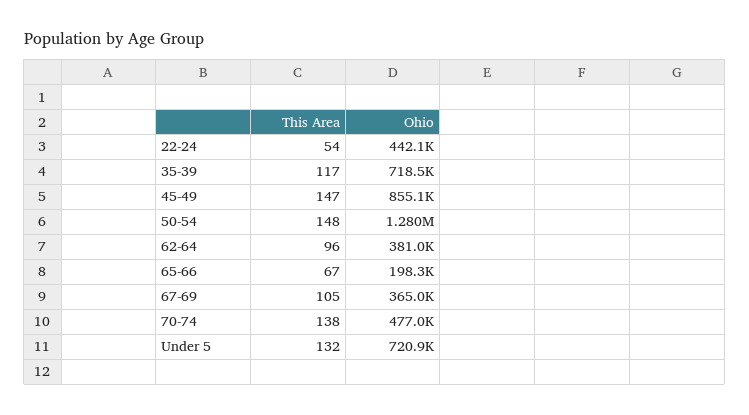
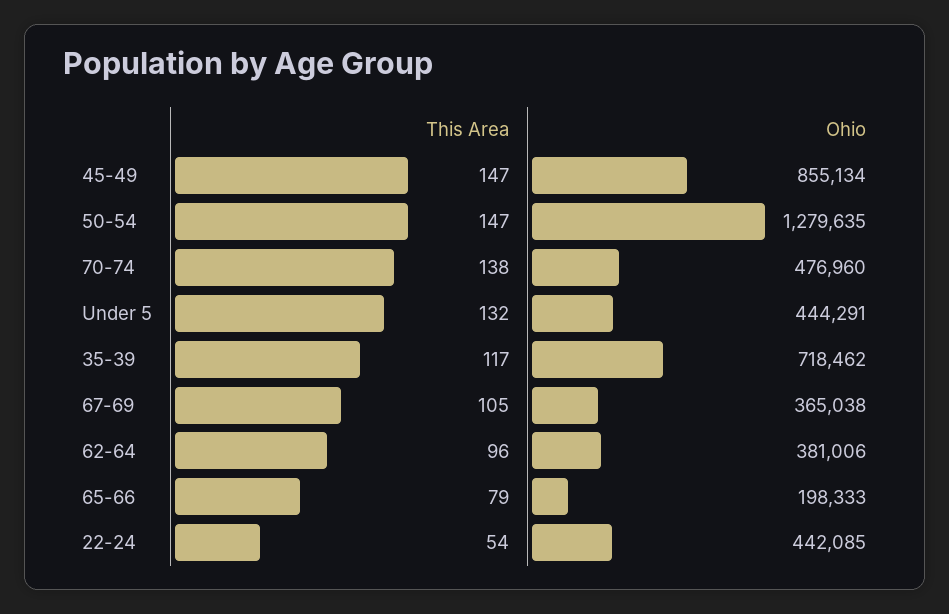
This Area, 50-54: 148 -> 147
This Area, 65-66: 67 -> 79
Ohio, Under 5: 720900 -> 444291

